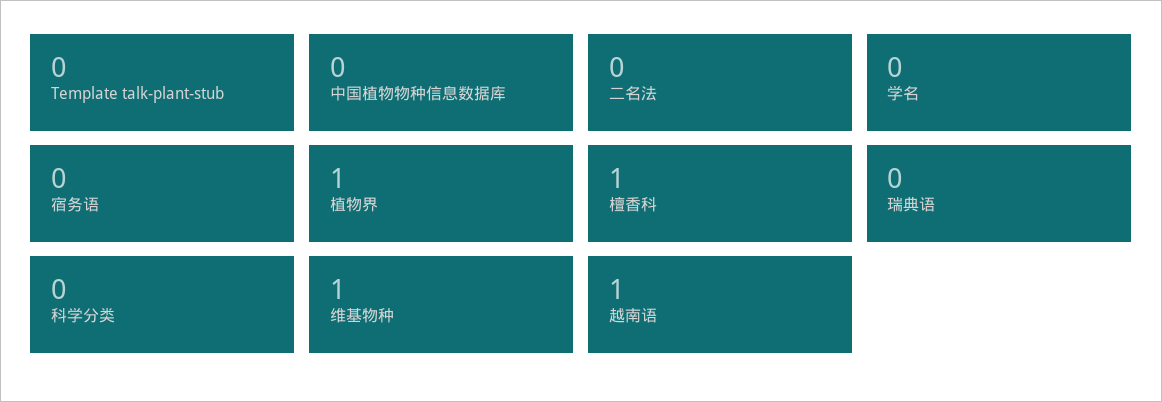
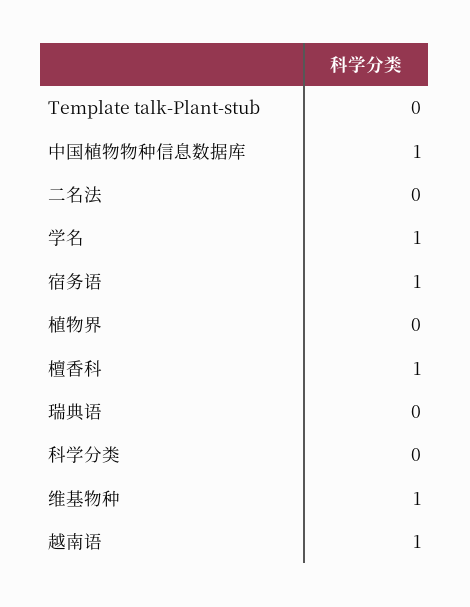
中国植物物种信息数据库: 0 -> 1
学名: 0 -> 1
宿务语: 0 -> 1
植物界: 1 -> 0

